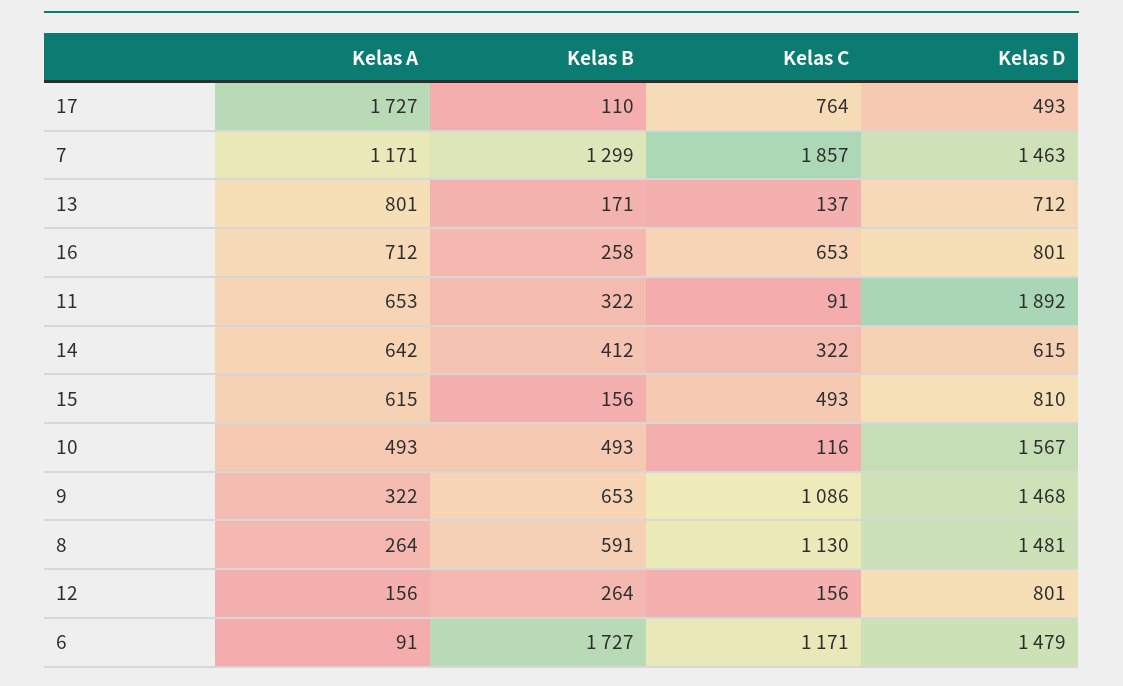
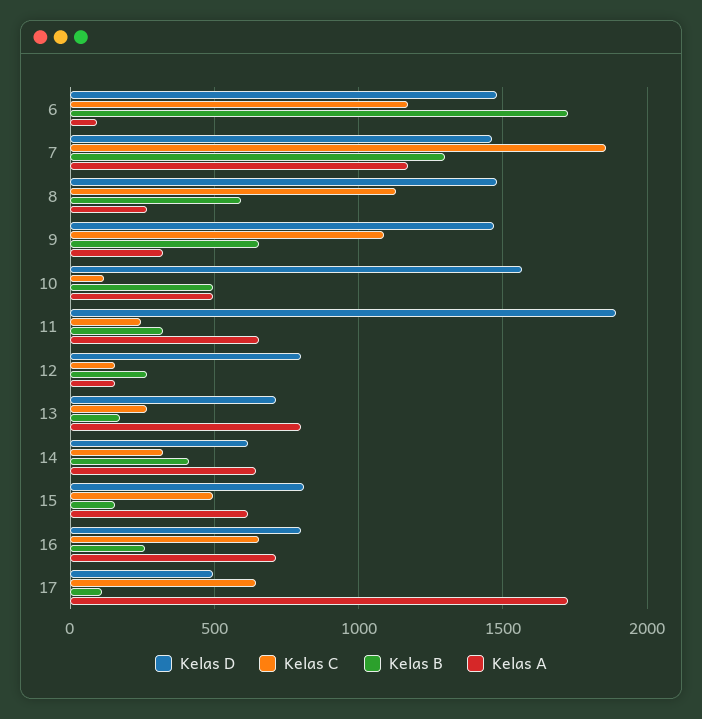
Kelas C, 17: 764 -> 650
Kelas C, 13: 137 -> 250
Kelas C, 11: 91 -> 250

